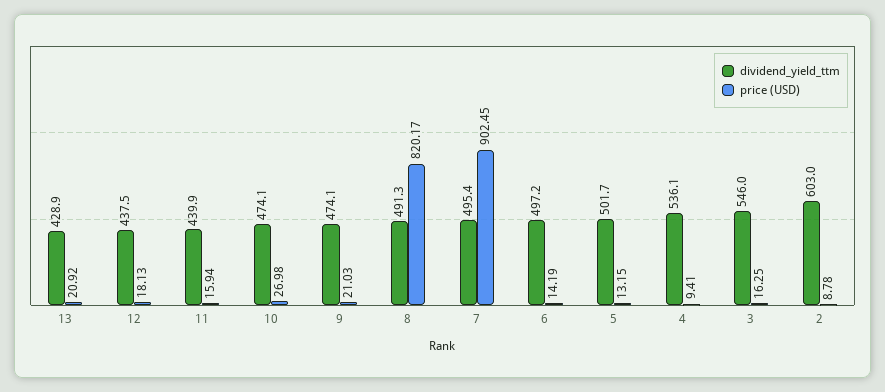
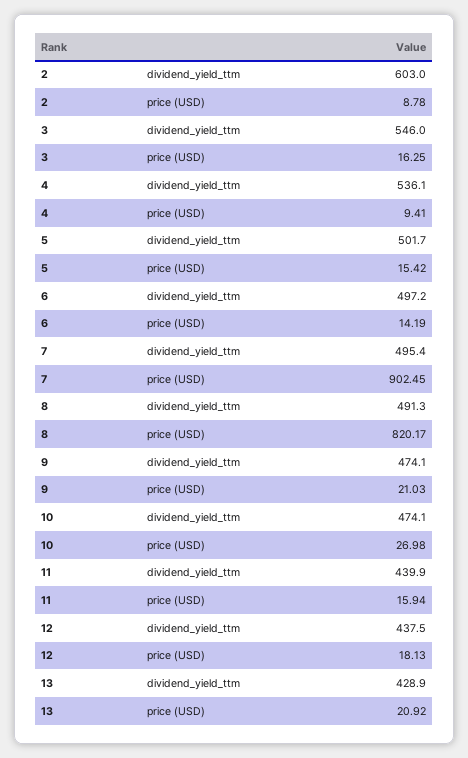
price (USD), 5: 13.15 -> 15.42

